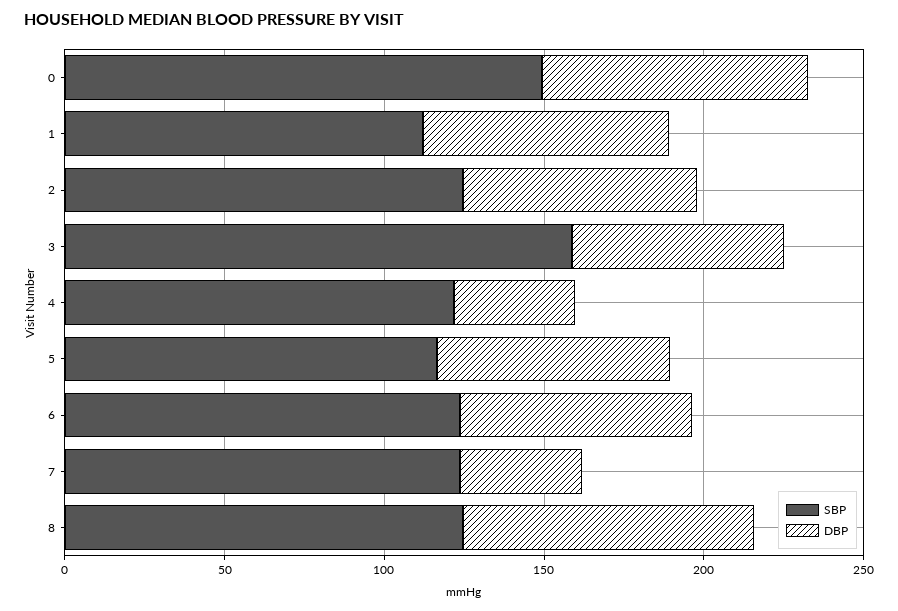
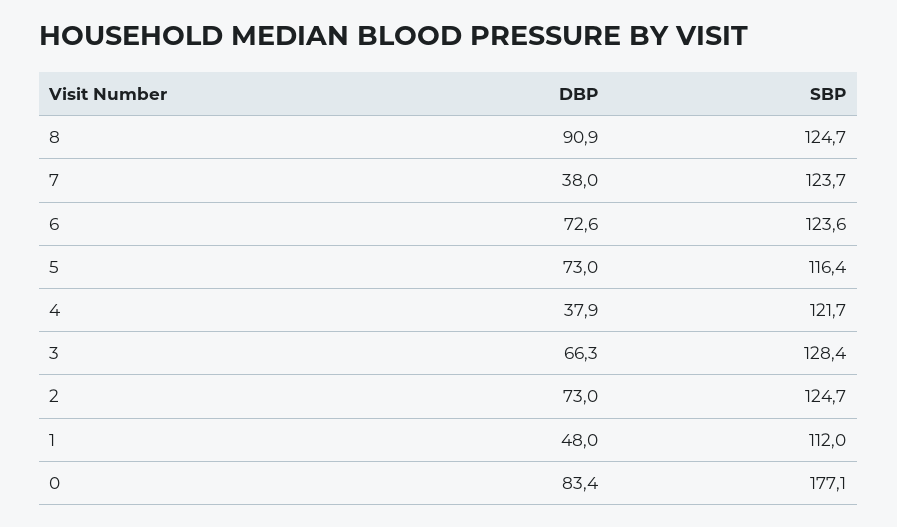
SBP, 0: 150 -> 177.1
DBP, 1: 80 -> 48
SBP, 3: 160 -> 128.4

